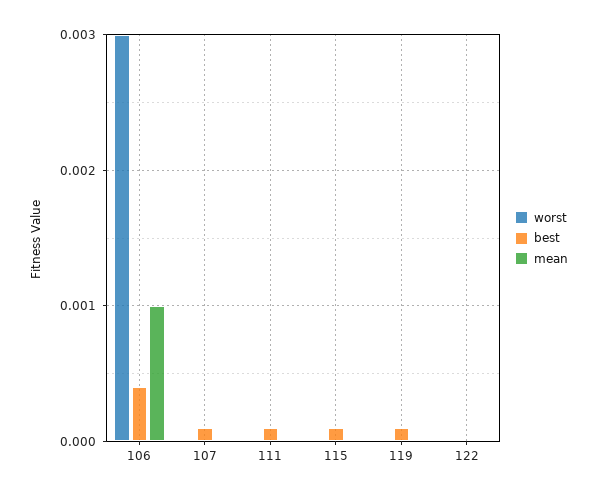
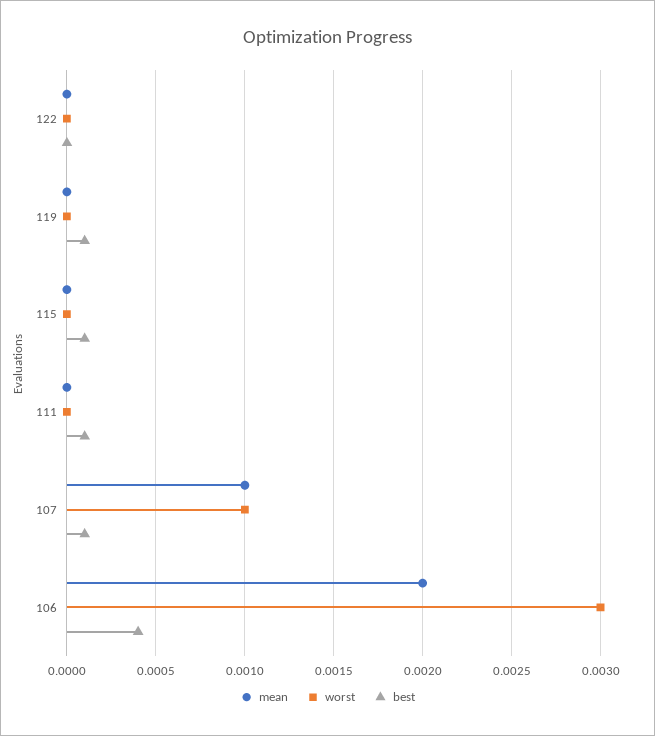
mean, 106: 0.001 -> 0.002
worst, 107: 0 -> 0.001
mean, 107: 0 -> 0.001

